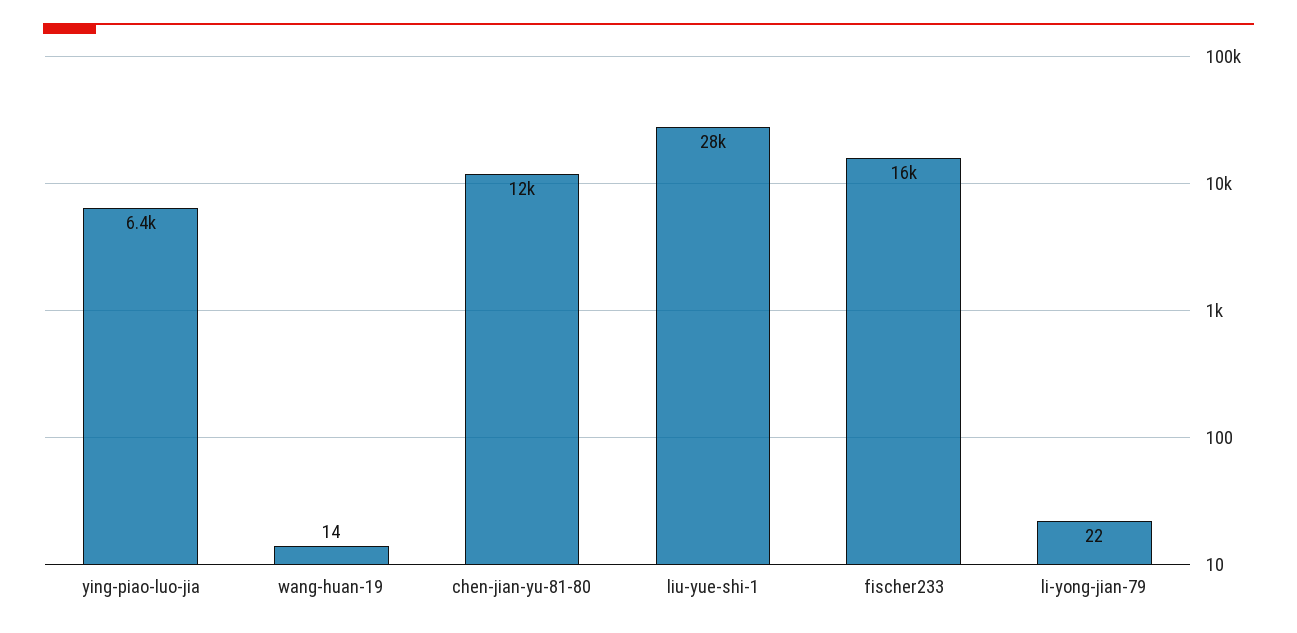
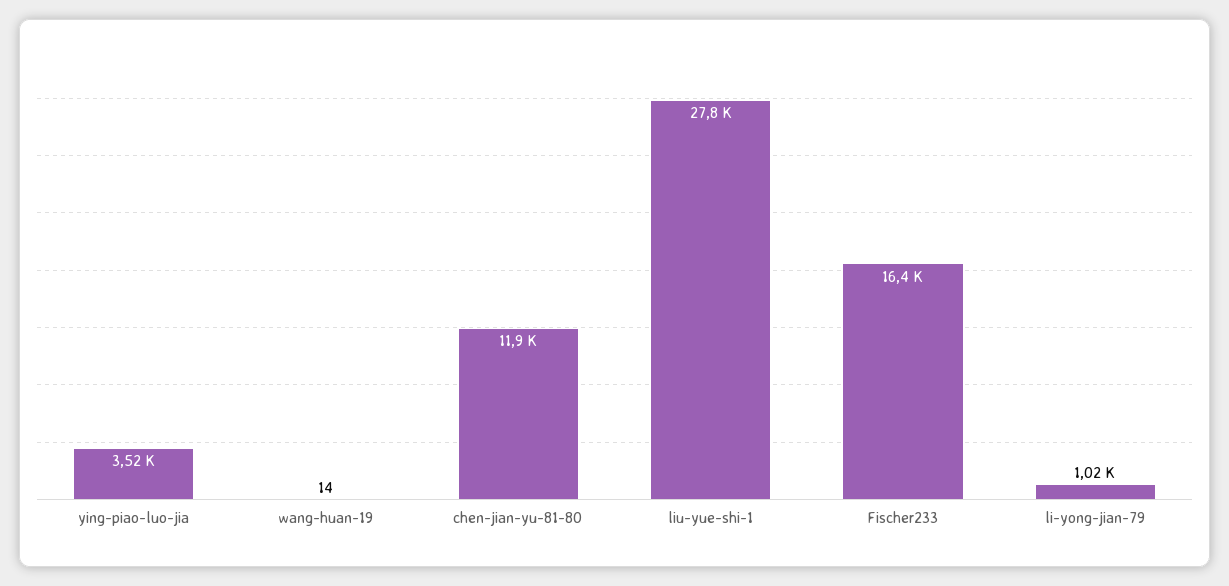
ying-piao-luo-jia: 6400 -> 3520
li-yong-jian-79: 22 -> 1020

